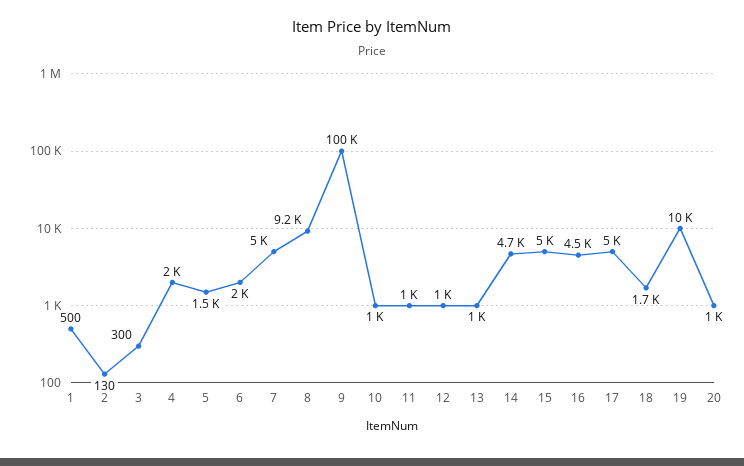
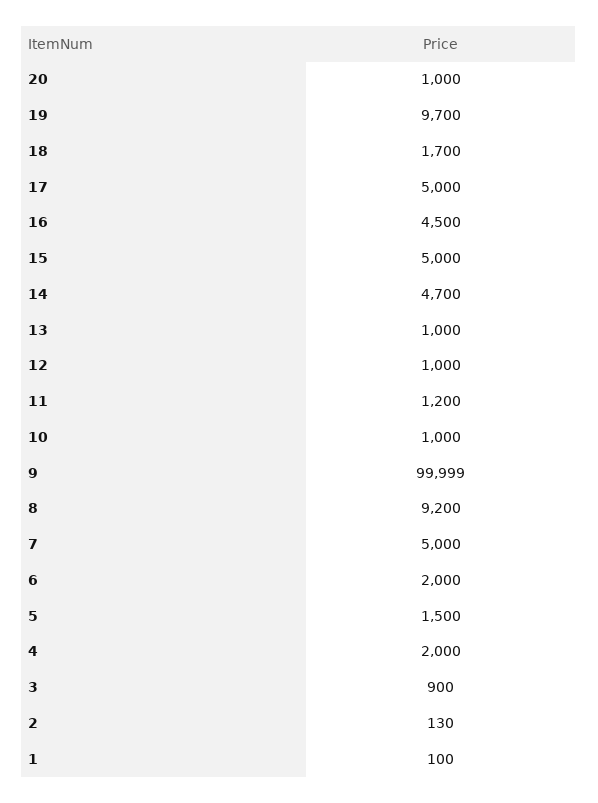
1: 500 -> 100
3: 300 -> 900
11: 1000 -> 1200
19: 10000 -> 9700

